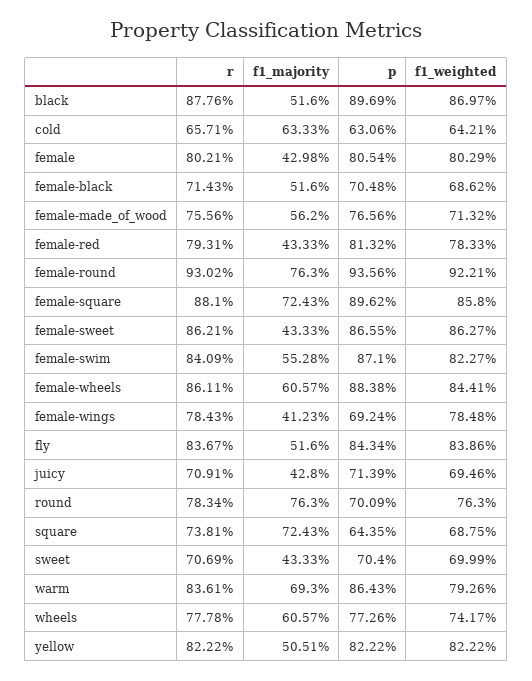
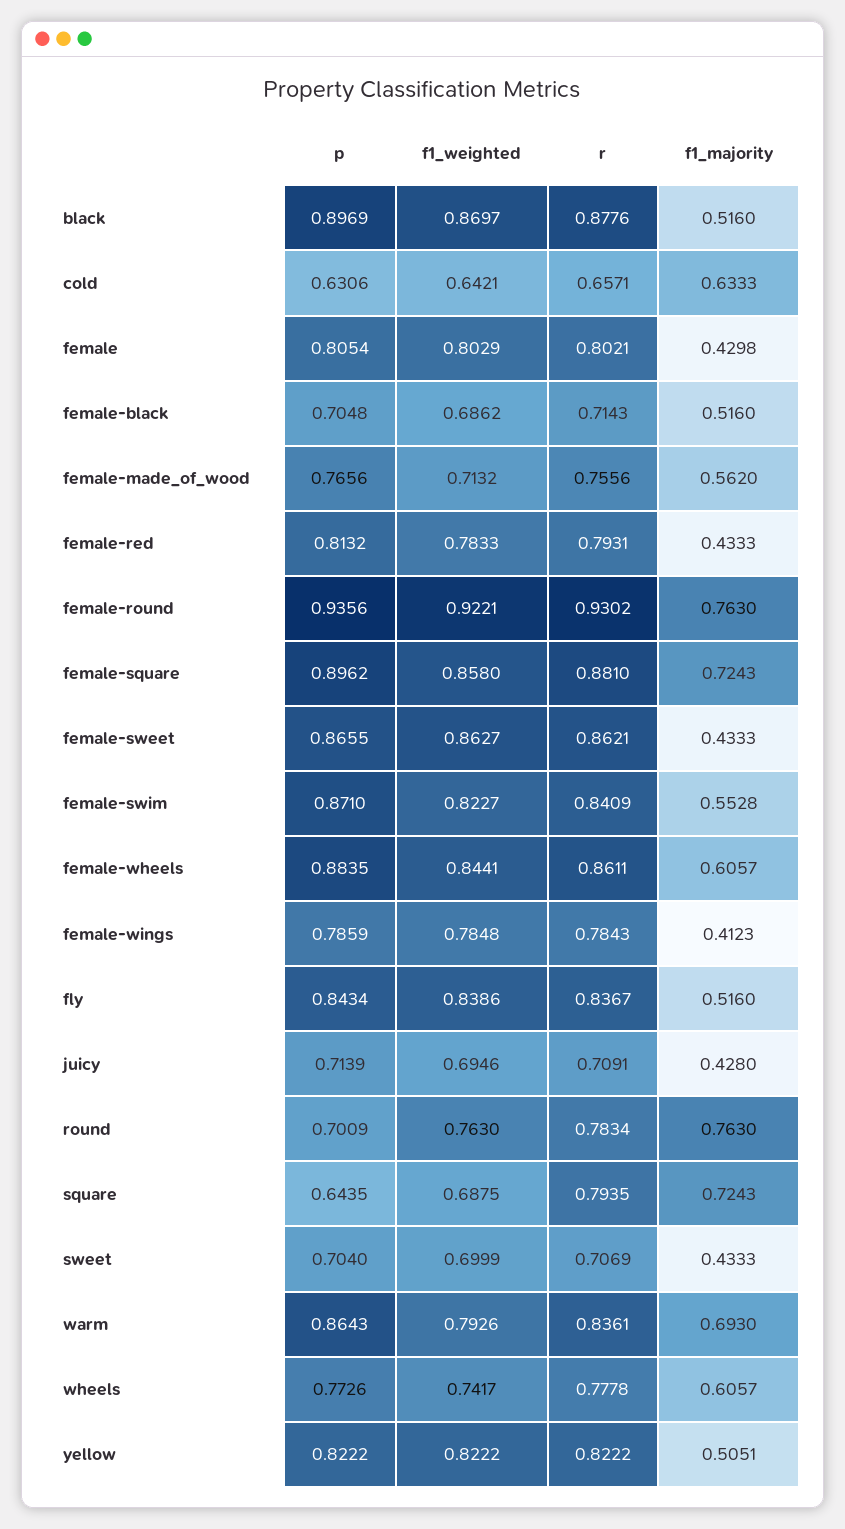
p, female-wheels: 0.8838 -> 0.8835
p, female-wings: 0.6924 -> 0.7859
r, square: 0.7381 -> 0.7935

